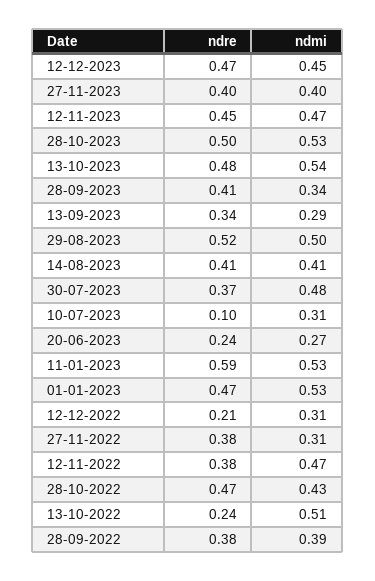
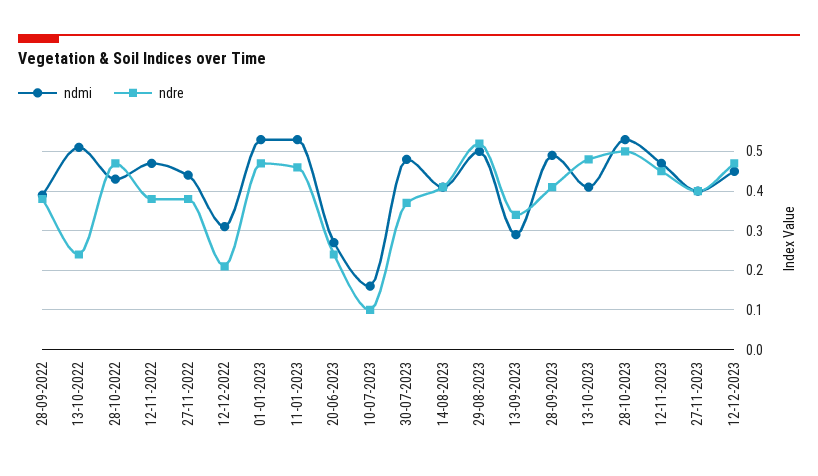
ndmi, 13-10-2023: 0.54 -> 0.4
ndmi, 28-09-2023: 0.34 -> 0.5
ndmi, 10-07-2023: 0.31 -> 0.15
ndre, 11-01-2023: 0.59 -> 0.45
ndmi, 27-11-2022: 0.31 -> 0.45

